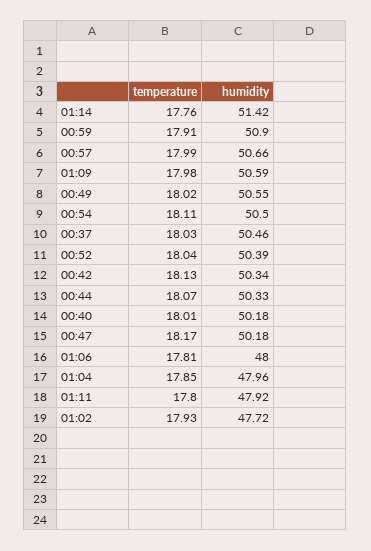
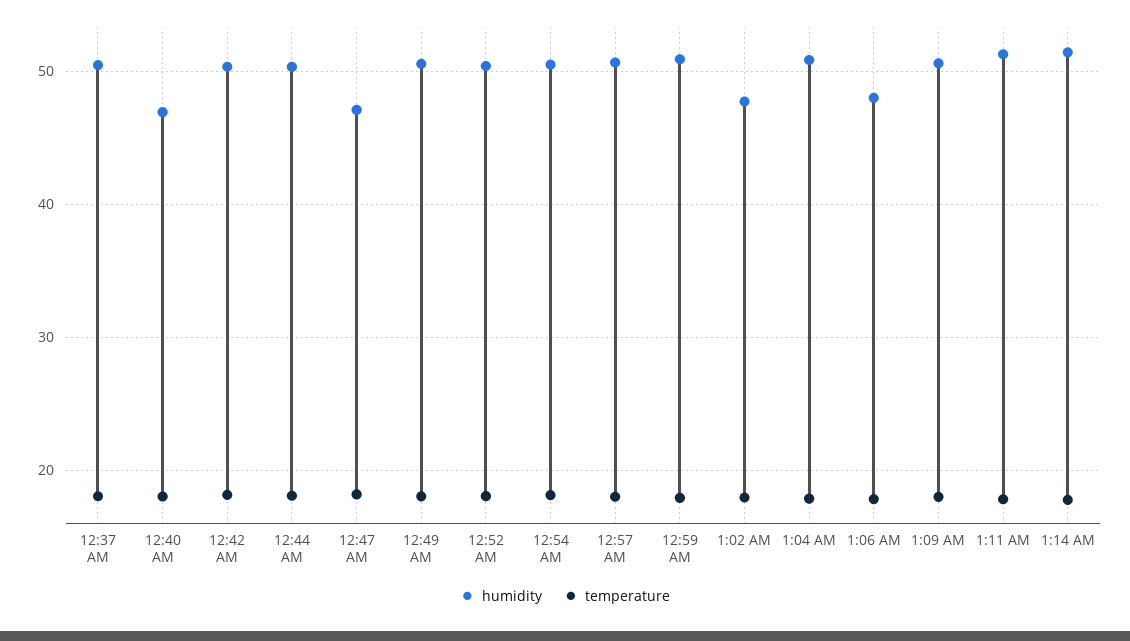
humidity, 00:40: 50.18 -> 47
humidity, 00:47: 50.18 -> 47
humidity, 01:04: 47.96 -> 51
humidity, 01:11: 47.92 -> 51

